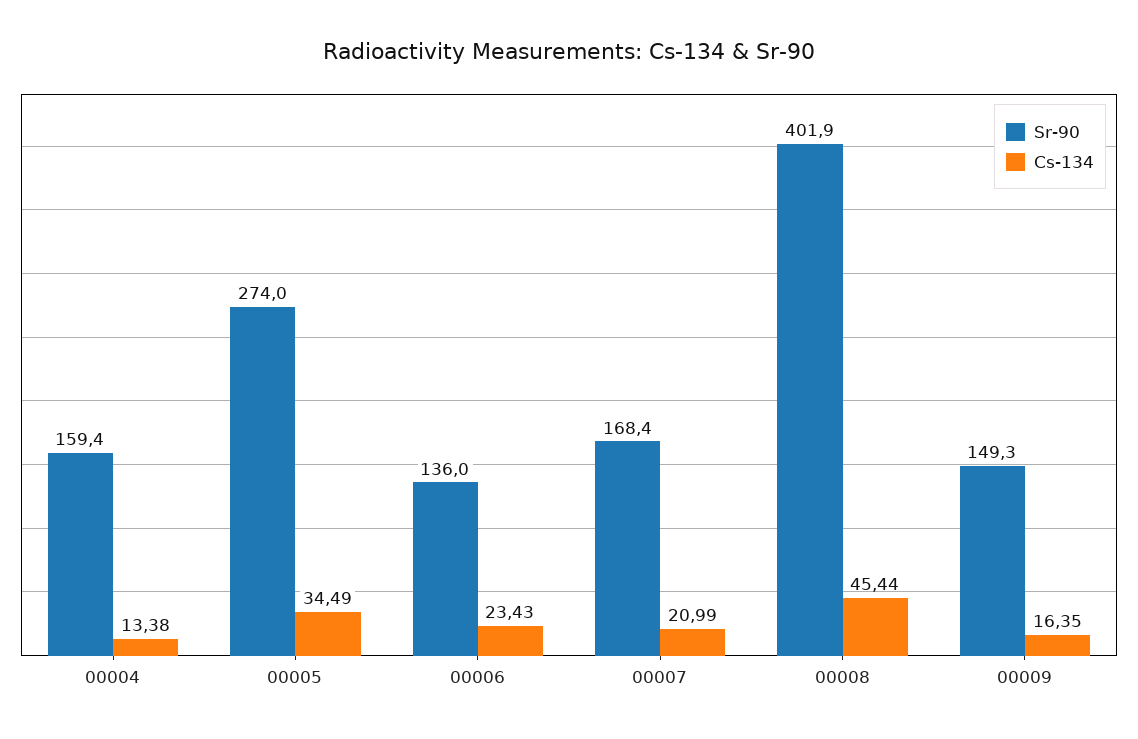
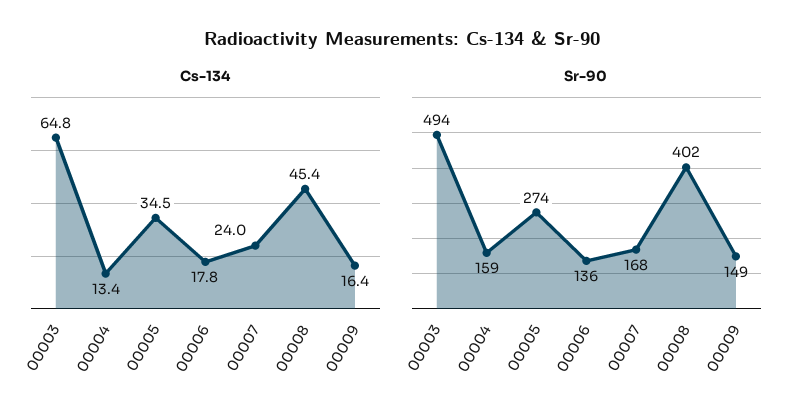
Cs-134, 00006: 23.43 -> 17.8
Cs-134, 00007: 20.99 -> 24
Cs-134, 00003: none -> 64.8
Sr-90, 00003: none -> 494

